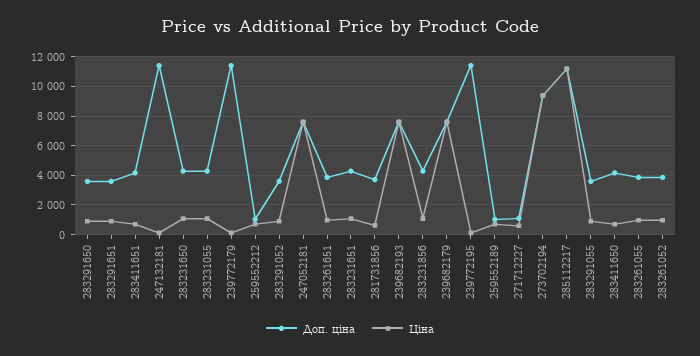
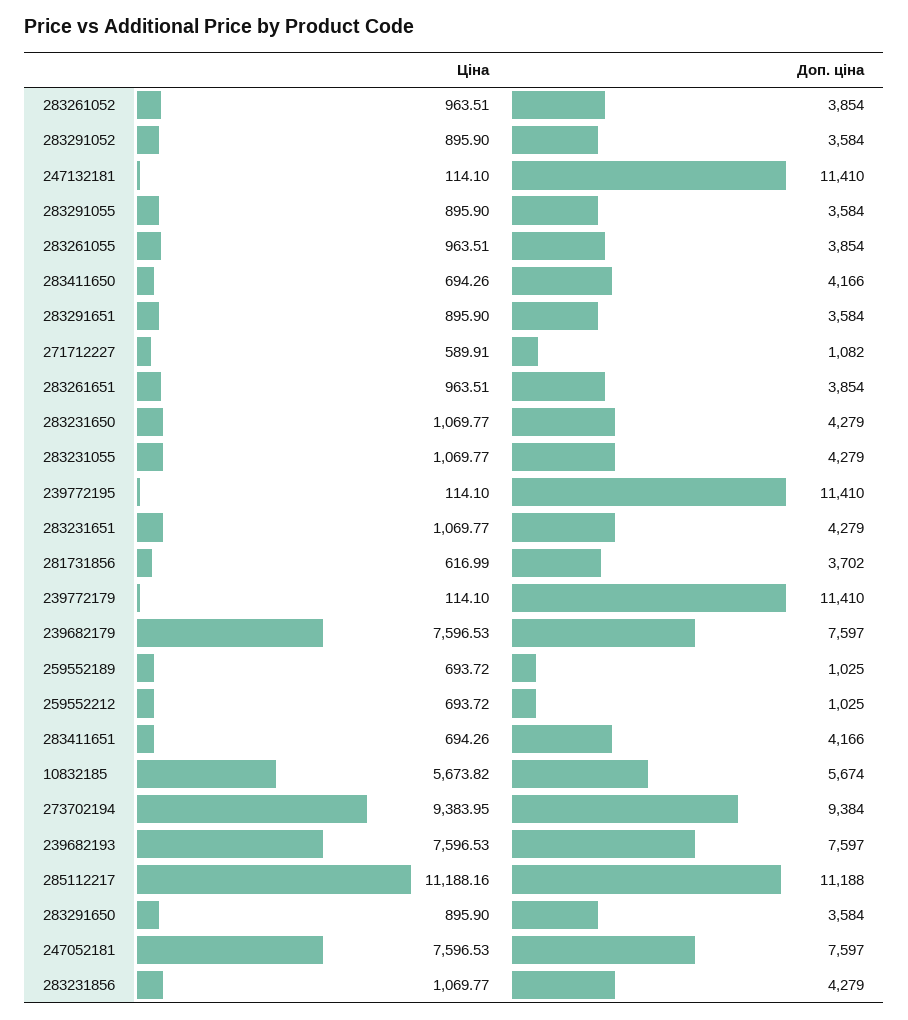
Ціна, 10832185: none -> 5673.82
Доп. ціна, 10832185: none -> 5674

